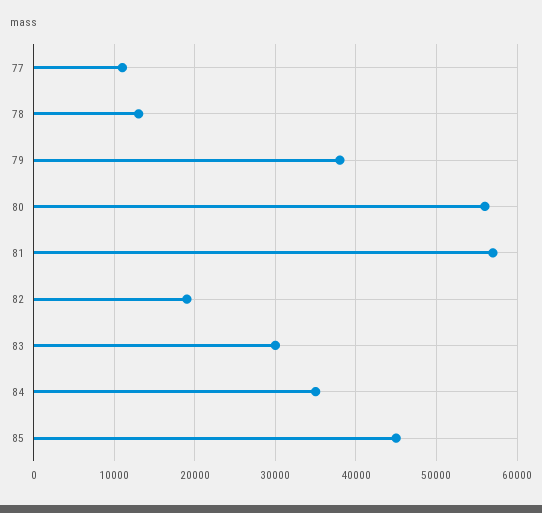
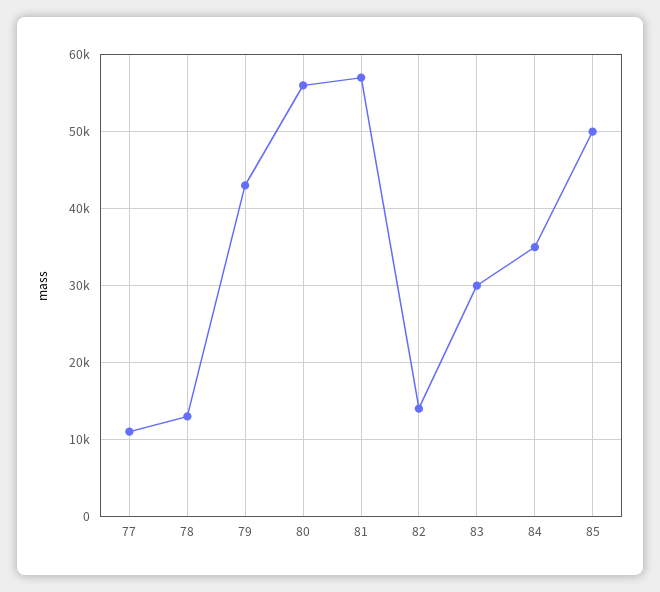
79: 38000 -> 43000
82: 19000 -> 14000
85: 45000 -> 50000

